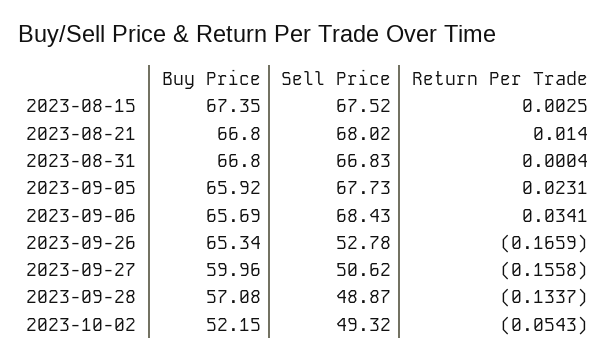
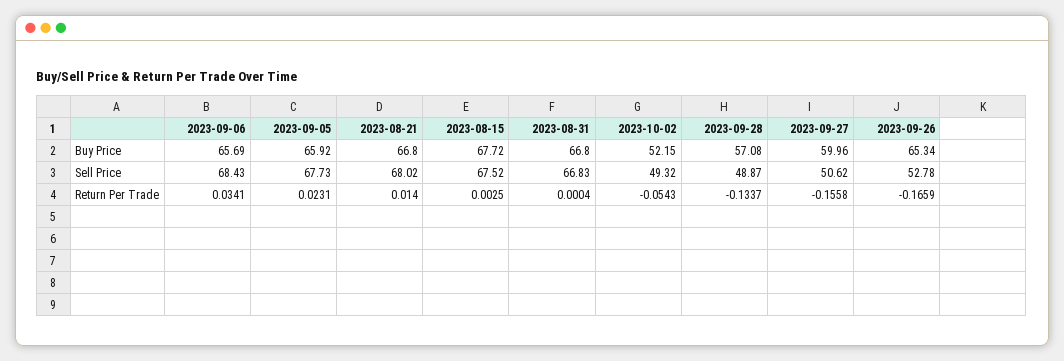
Buy Price, 2023-08-15: 67.35 -> 67.72

